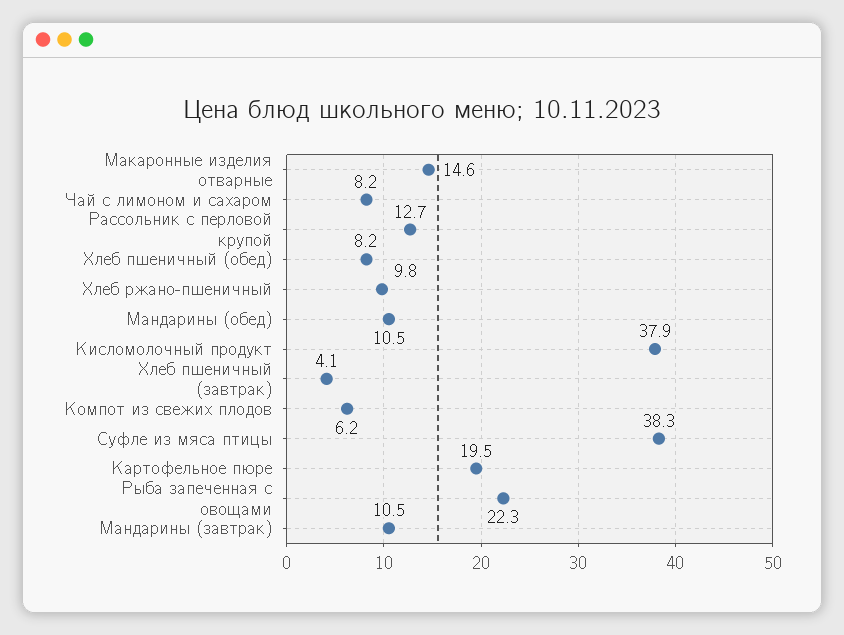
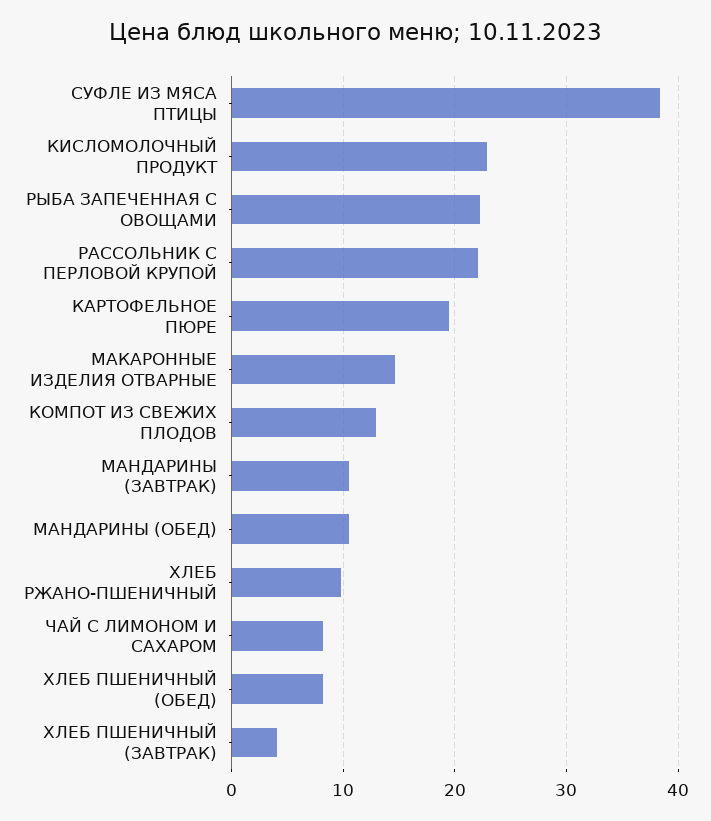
Рассольник с перловой крупой: 12.7 -> 22
Кисломолочный продукт: 37.9 -> 23
Компот из свежих плодов: 6.2 -> 13

